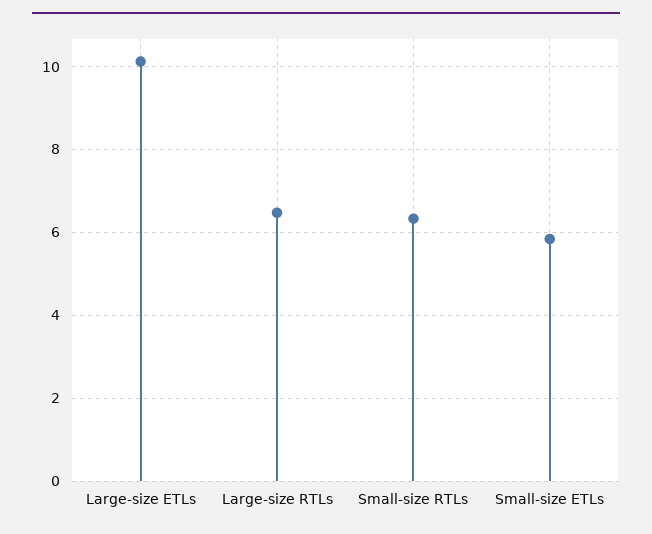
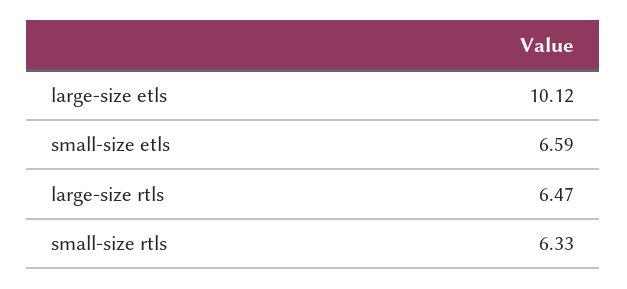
Small-size ETLs: 5.8 -> 6.59

